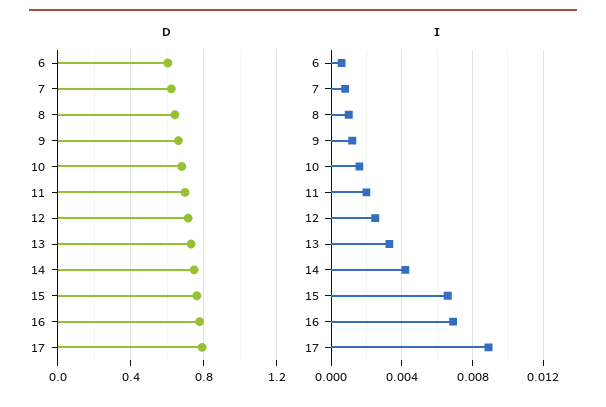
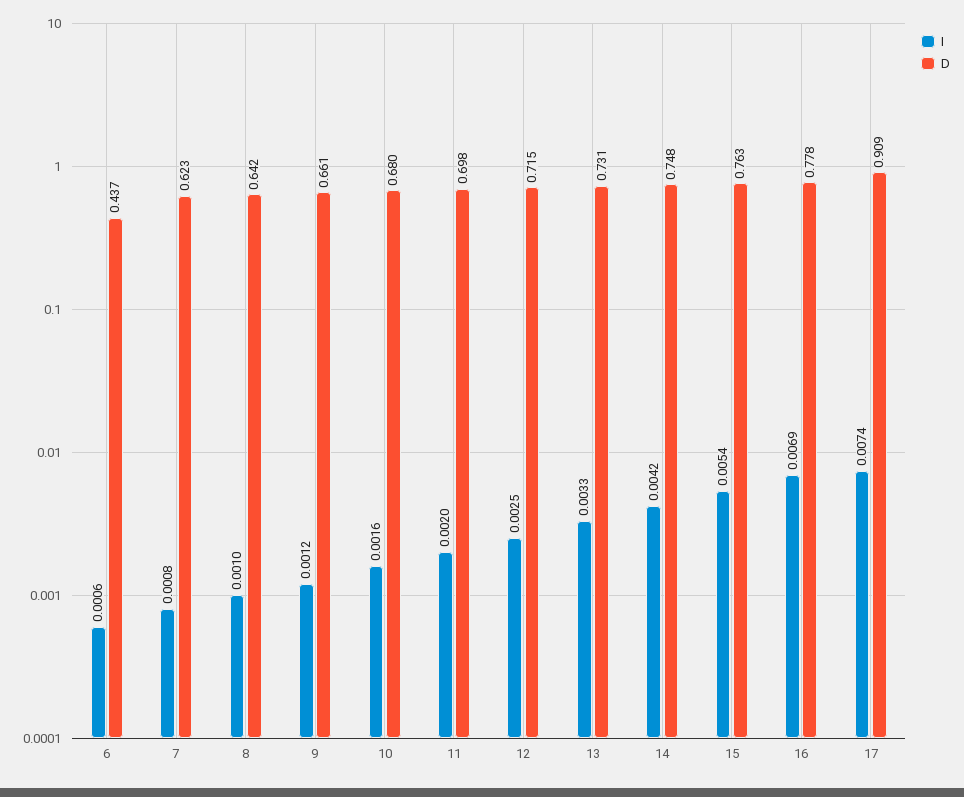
D, 6: 0.6 -> 0.437
D, 17: 0.8 -> 0.909
I, 15: 0.0065 -> 0.0054
I, 17: 0.009 -> 0.0074

